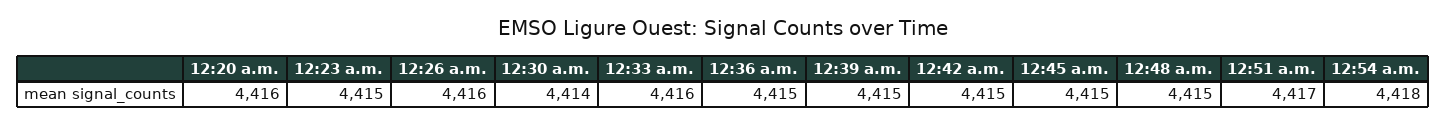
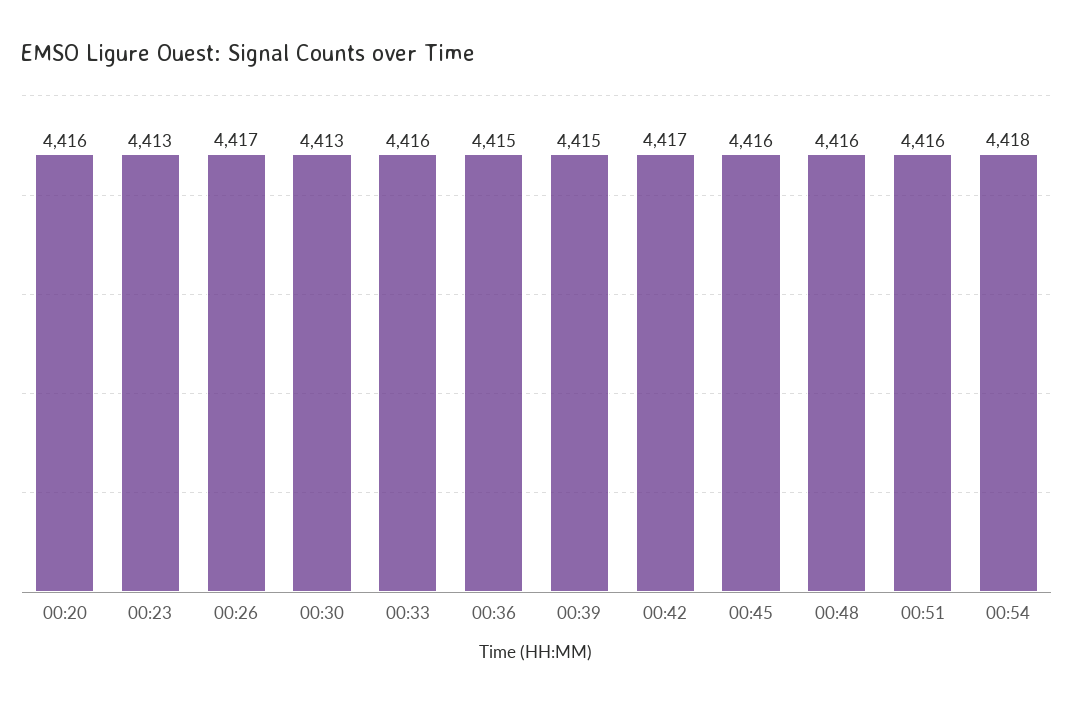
12:23 a.m.: 4415 -> 4413
12:26 a.m.: 4416 -> 4417
12:30 a.m.: 4414 -> 4413
12:42 a.m.: 4415 -> 4417
12:45 a.m.: 4415 -> 4416
12:48 a.m.: 4415 -> 4416
12:51 a.m.: 4417 -> 4416

